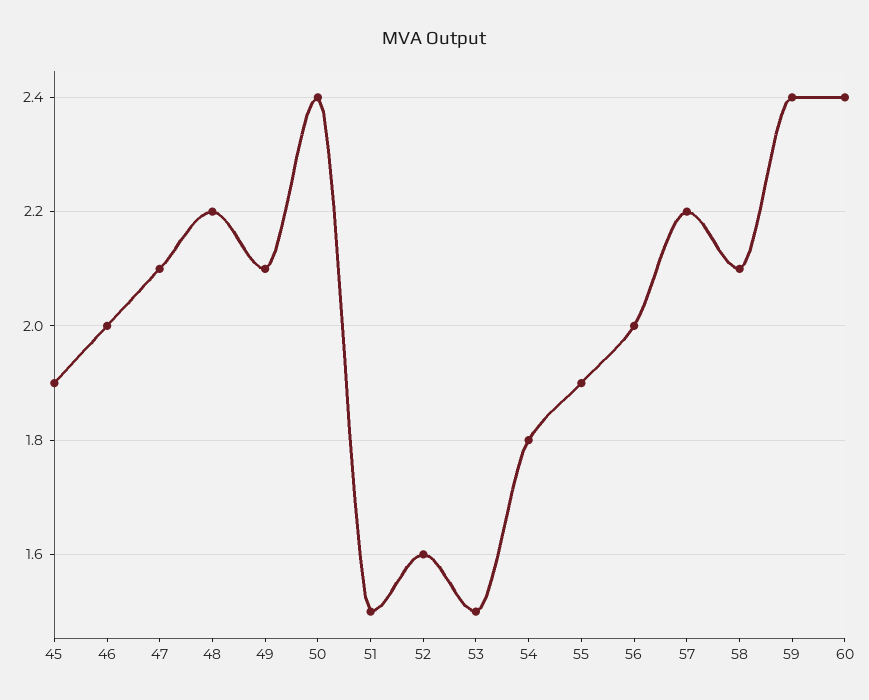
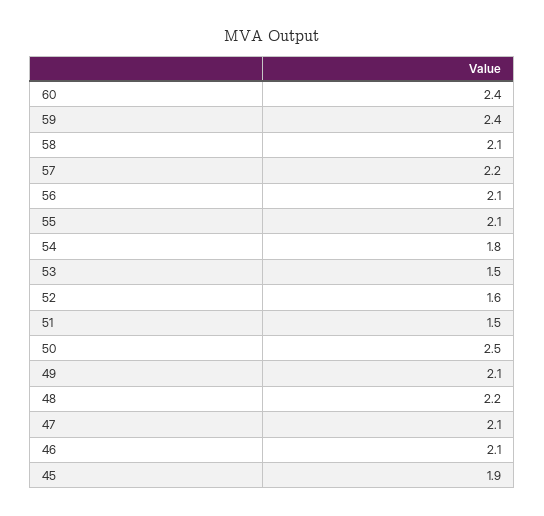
46: 2 -> 2.1
50: 2.4 -> 2.5
55: 1.9 -> 2.1
56: 2 -> 2.1

